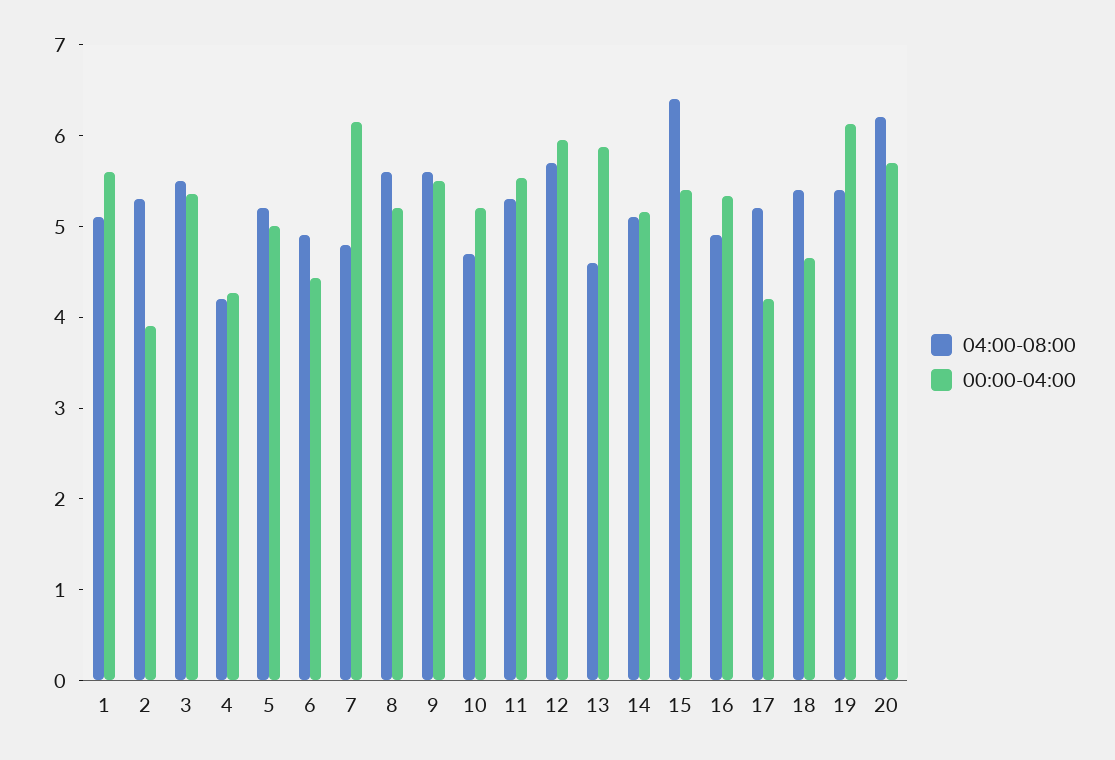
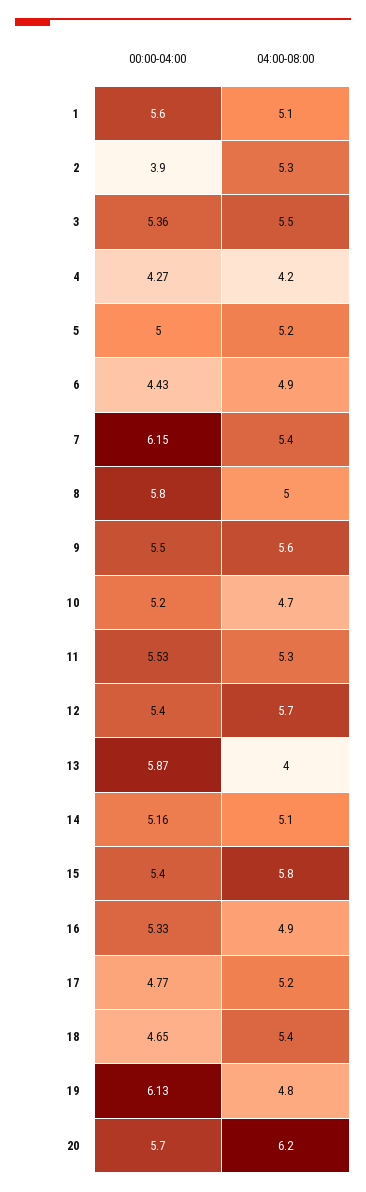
04:00-08:00, 7: 4.8 -> 5.4
04:00-08:00, 8: 5.6 -> 5
00:00-04:00, 8: 5.2 -> 5.8
00:00-04:00, 12: 6 -> 5.4
04:00-08:00, 13: 4.6 -> 4
04:00-08:00, 15: 6.4 -> 5.8
00:00-04:00, 17: 4.2 -> 4.77
04:00-08:00, 19: 5.4 -> 4.8

